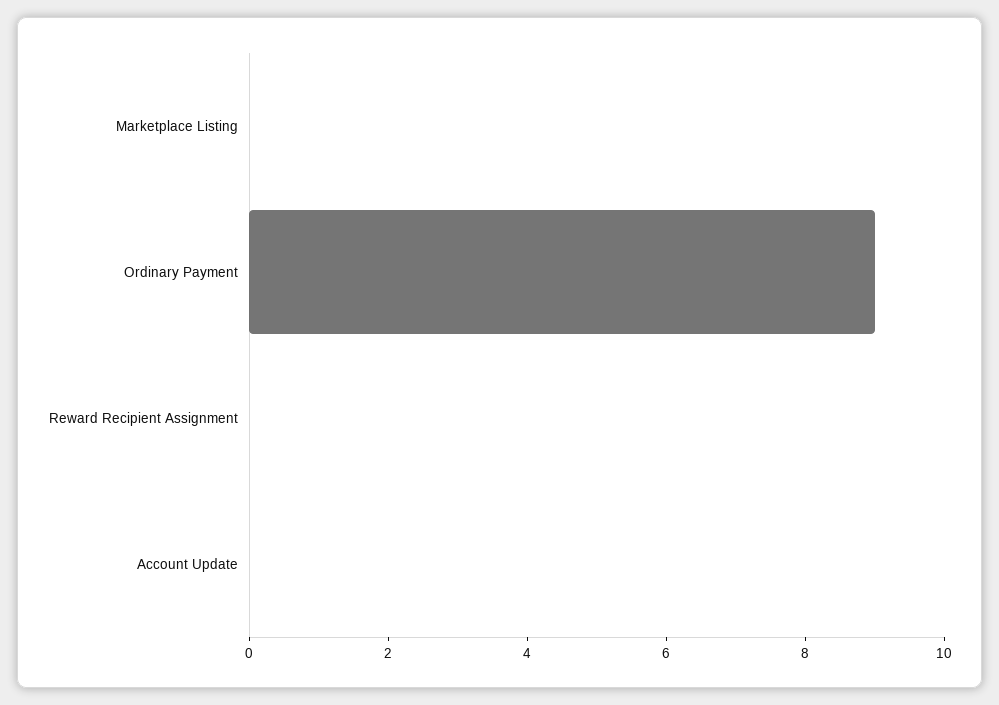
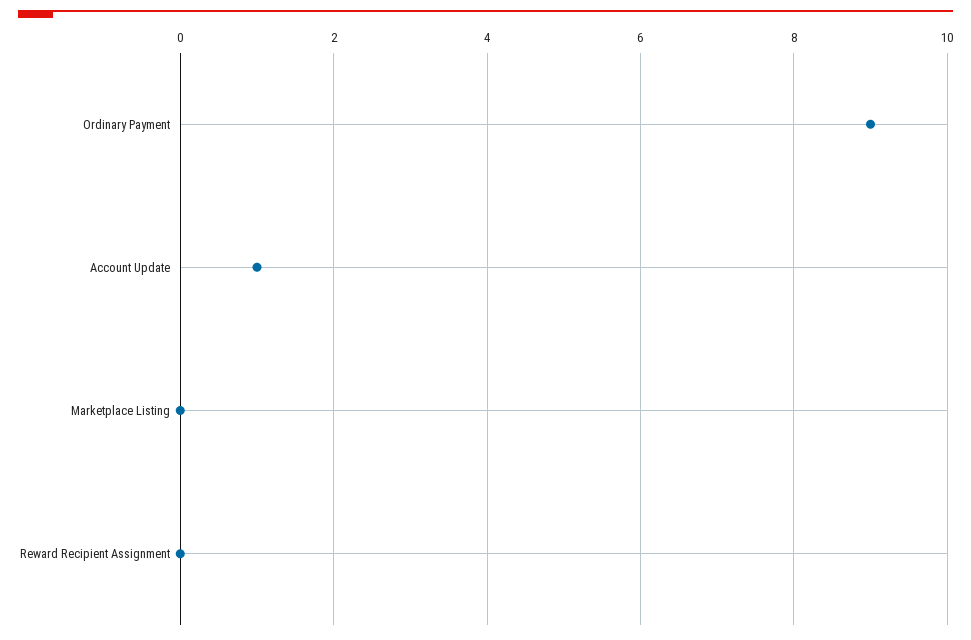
Account Update: 0 -> 1

